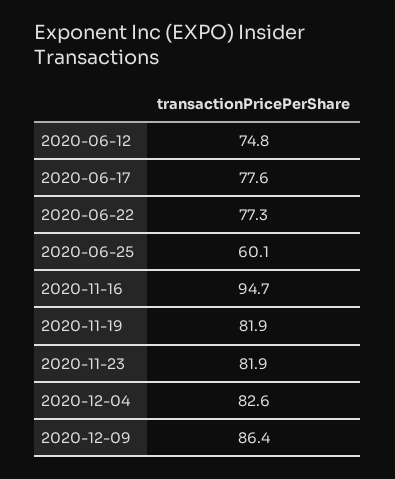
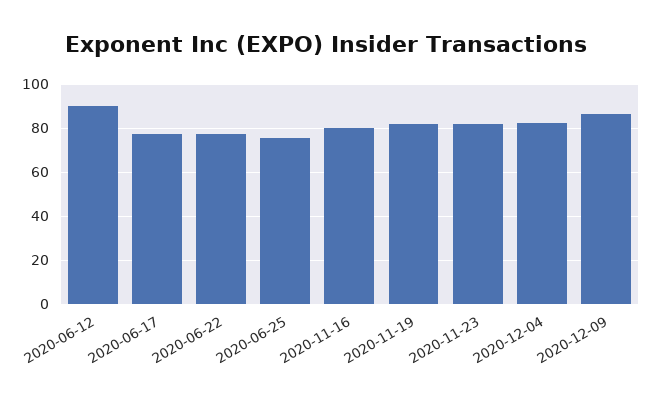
2020-06-12: 74.8 -> 90
2020-06-25: 60.1 -> 75
2020-11-16: 94.7 -> 80

